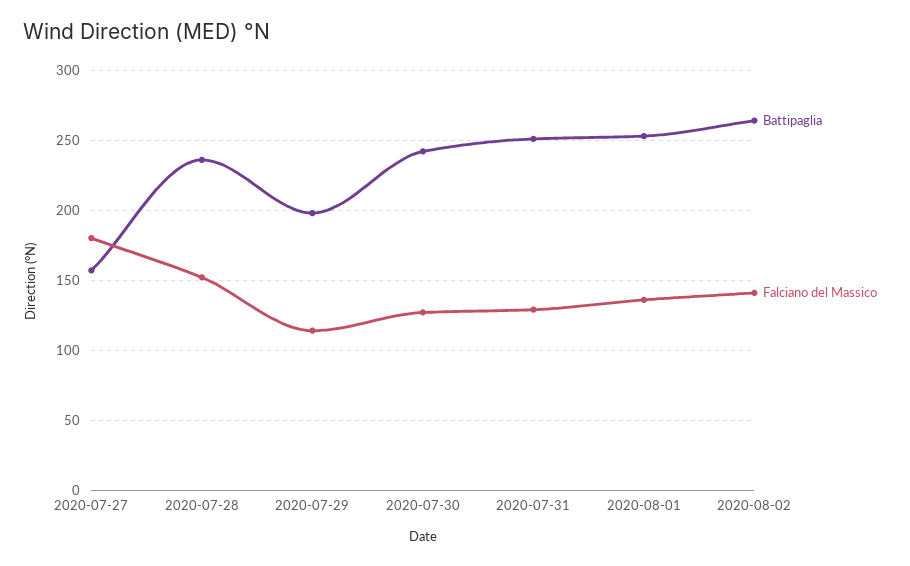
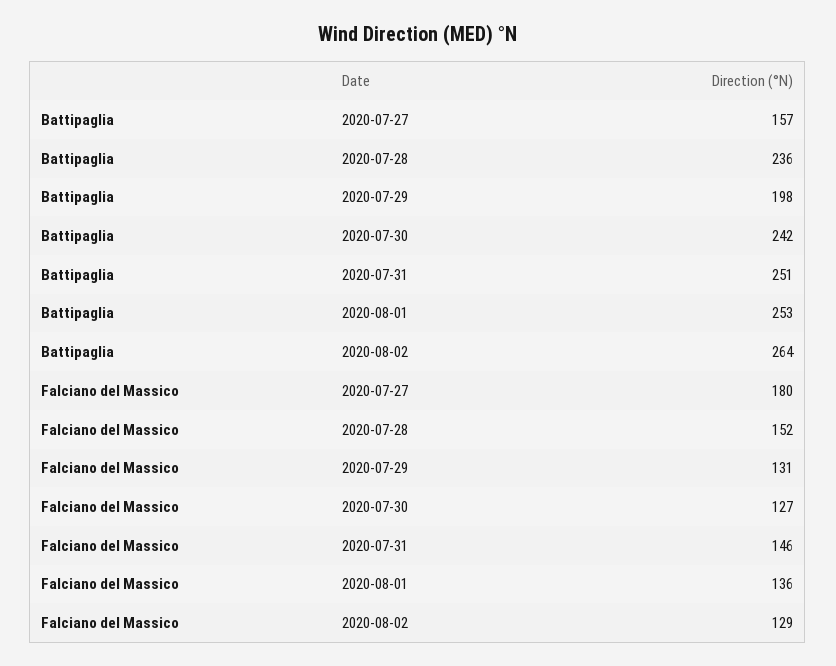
Falciano del Massico, 2020-07-29: 115 -> 131
Falciano del Massico, 2020-07-31: 130 -> 146
Falciano del Massico, 2020-08-02: 140 -> 129

